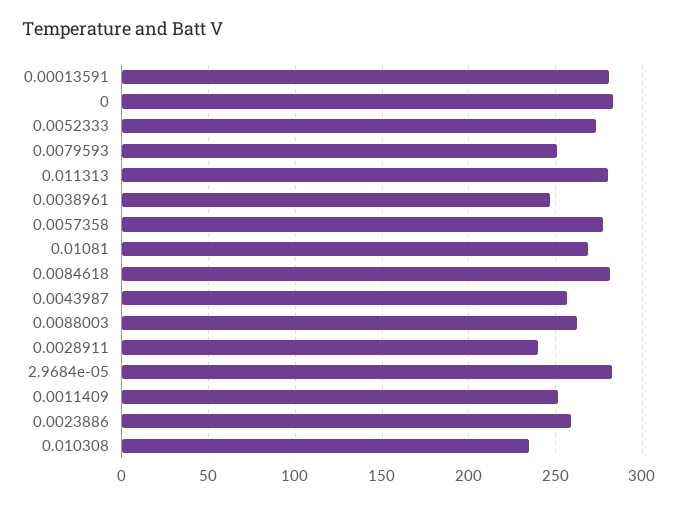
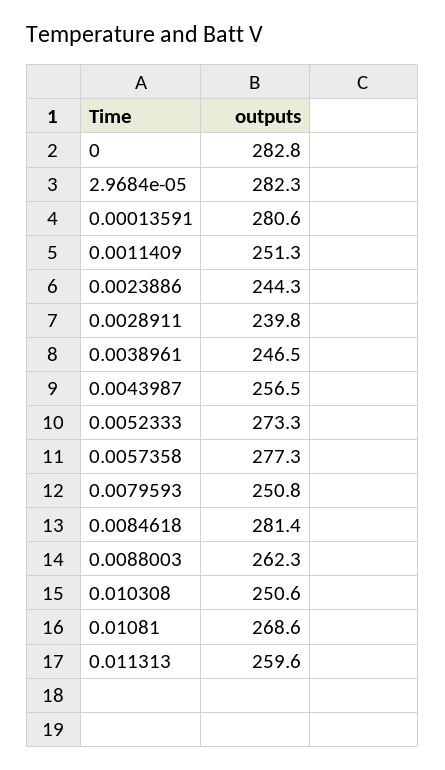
0.011313: 280 -> 259.6
0.0023886: 260 -> 244.3
0.010308: 235 -> 250.6

